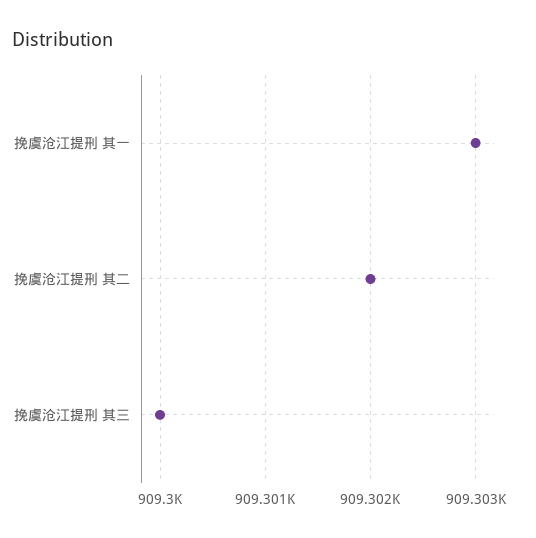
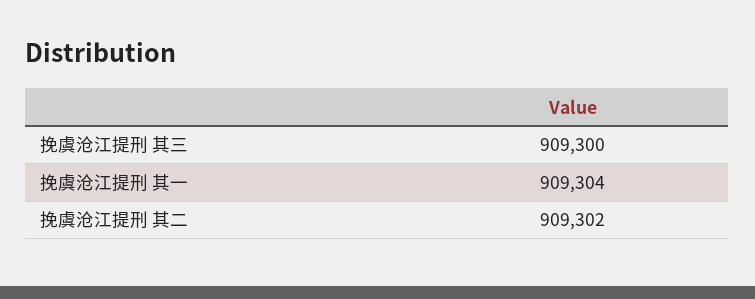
挽虞沧江提刑 其一: 909303 -> 909304

